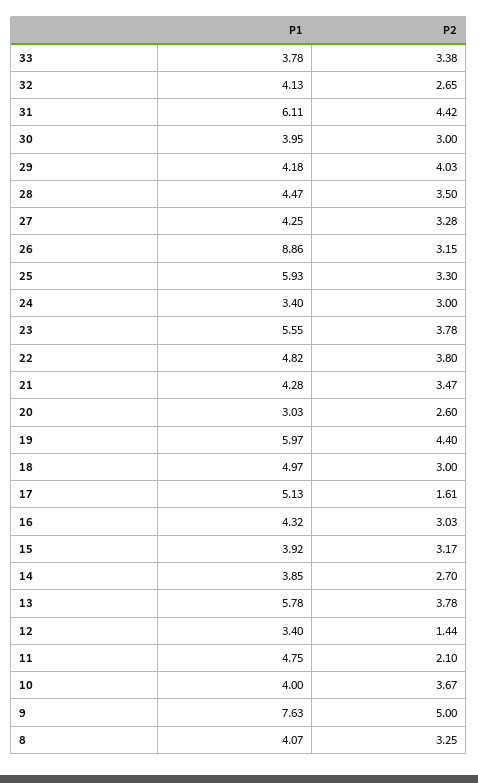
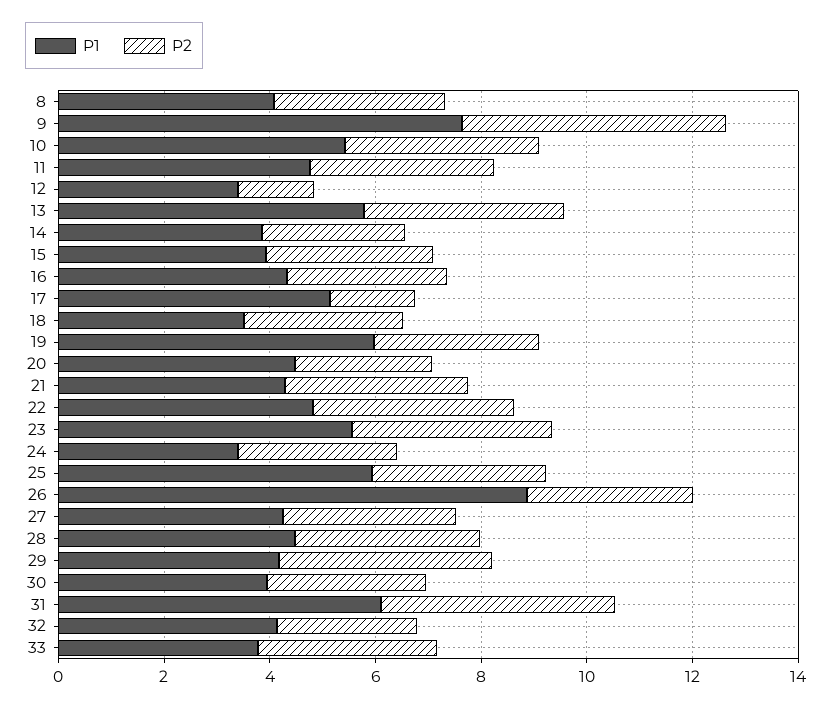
P1, 20: 3.03 -> 4.5
P2, 19: 4.4 -> 3
P1, 18: 4.97 -> 3.5
P2, 11: 2.1 -> 3.5
P1, 10: 4 -> 5.5

